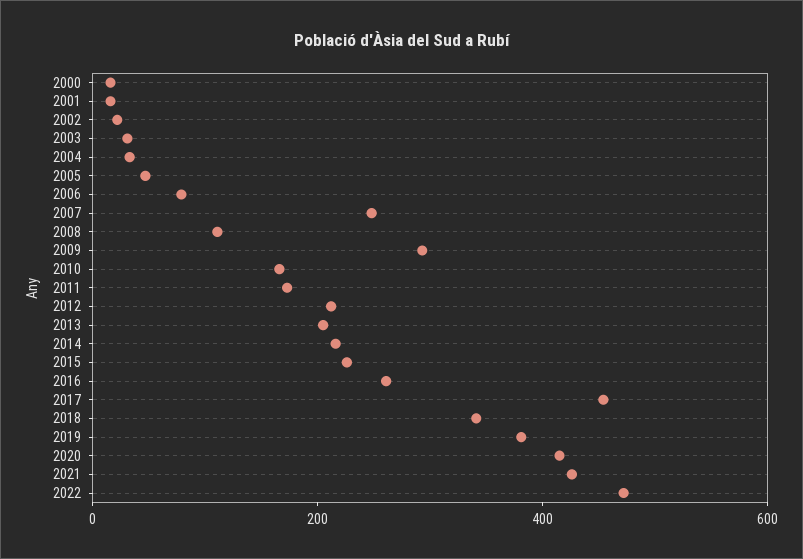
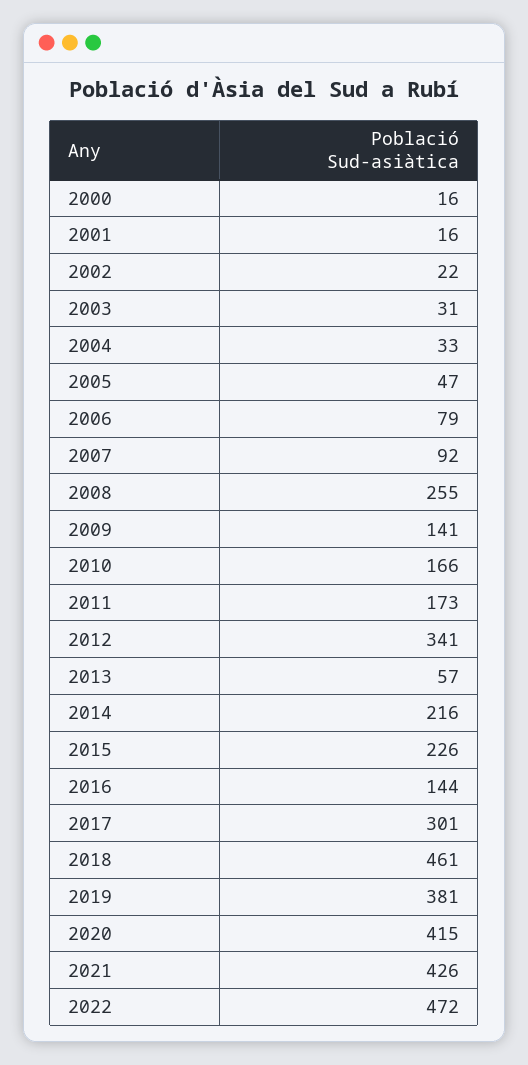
2007: 250 -> 92
2008: 100 -> 255
2009: 300 -> 141
2012: 200 -> 341
2013: 200 -> 57
2016: 250 -> 144
2017: 450 -> 301
2018: 350 -> 461

